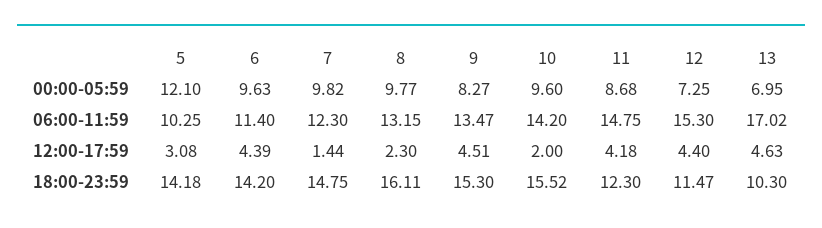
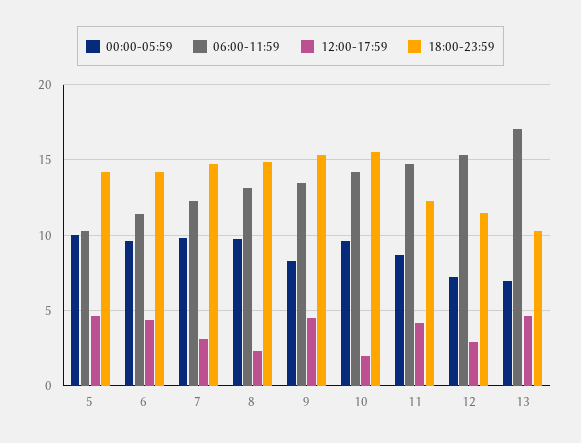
00:00-05:59, 5: 12.1 -> 10
12:00-17:59, 5: 3.08 -> 4.5
12:00-17:59, 7: 1.44 -> 3
12:00-17:59, 12: 4.4 -> 3
18:00-23:59, 8: 16.11 -> 15

